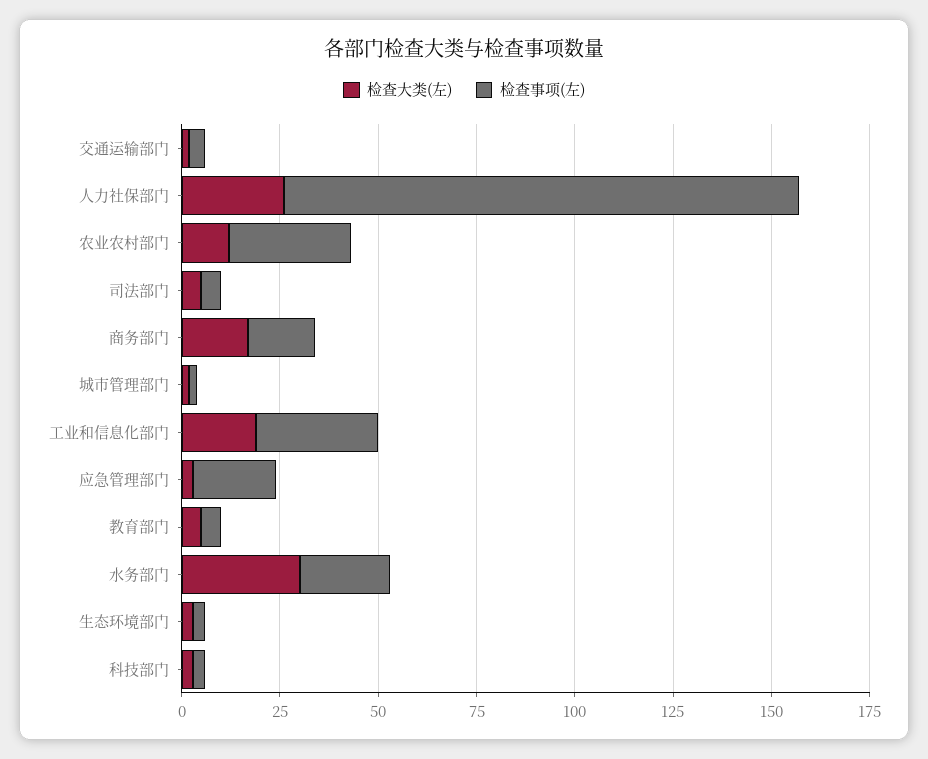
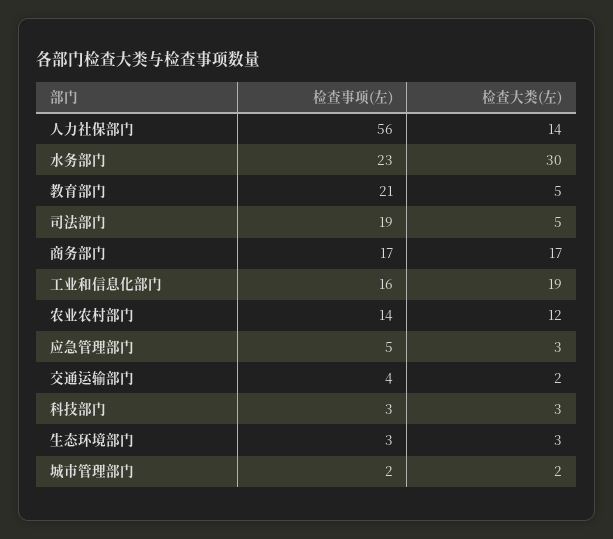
检查大类(左), 人力社保部门: 25 -> 14
检查事项(左), 人力社保部门: 130 -> 56
检查事项(左), 农业农村部门: 30 -> 14
检查事项(左), 司法部门: 5 -> 19
检查事项(左), 工业和信息化部门: 30 -> 16
检查事项(左), 应急管理部门: 20 -> 5
检查事项(左), 教育部门: 5 -> 21

